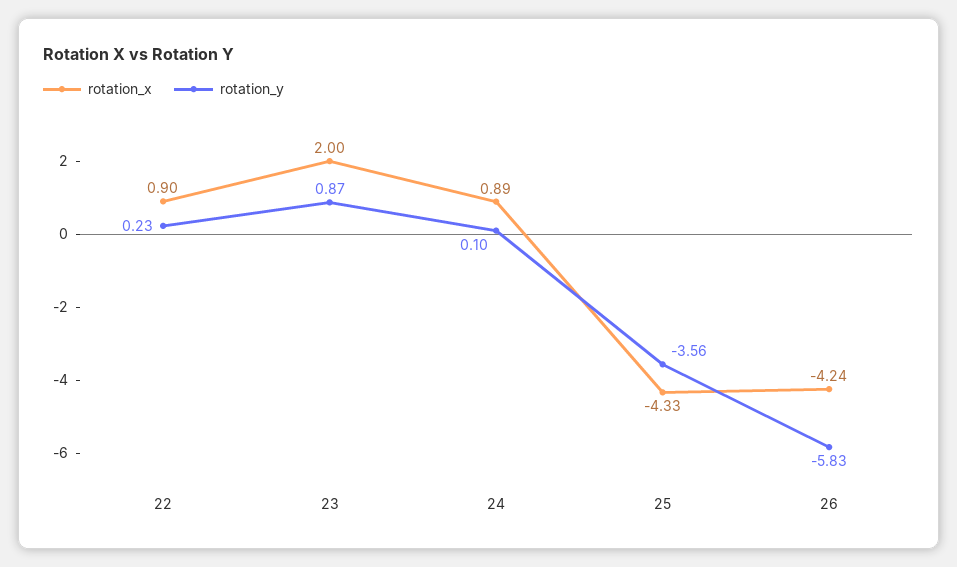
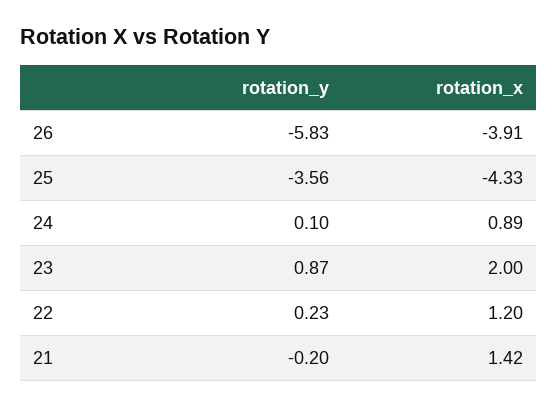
rotation_x, 22: 0.9 -> 1.2
rotation_x, 26: -4.24 -> -3.91
rotation_y, 21: none -> -0.2
rotation_x, 21: none -> 1.42

